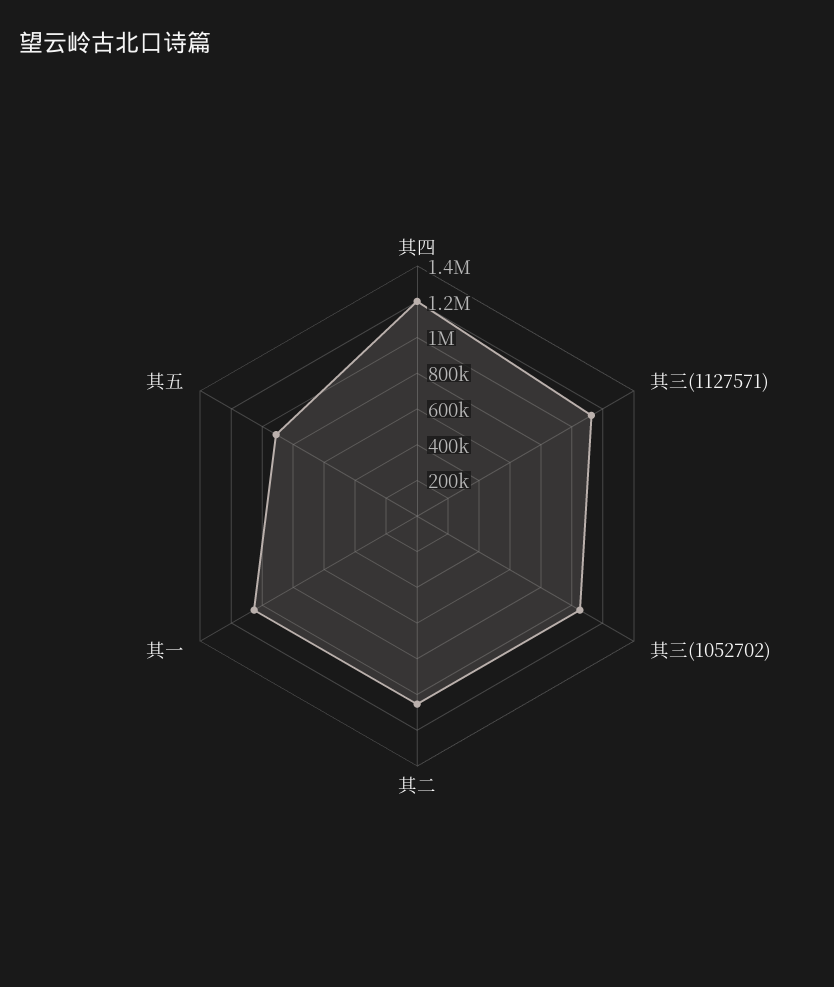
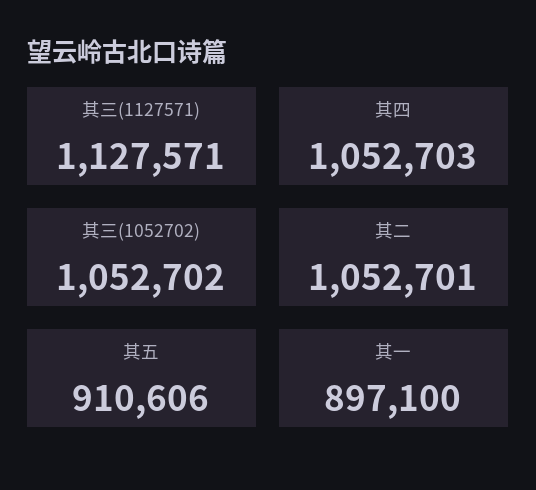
其四: 1200000 -> 1052703
其一: 1050000 -> 897100

